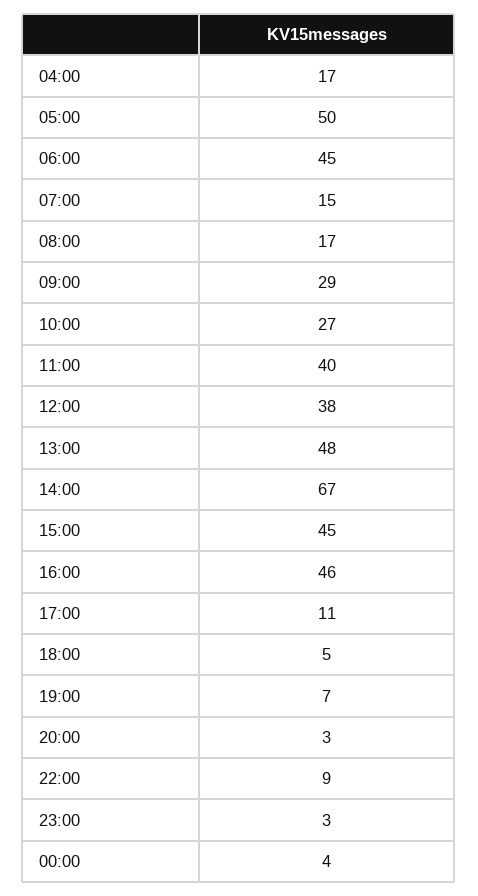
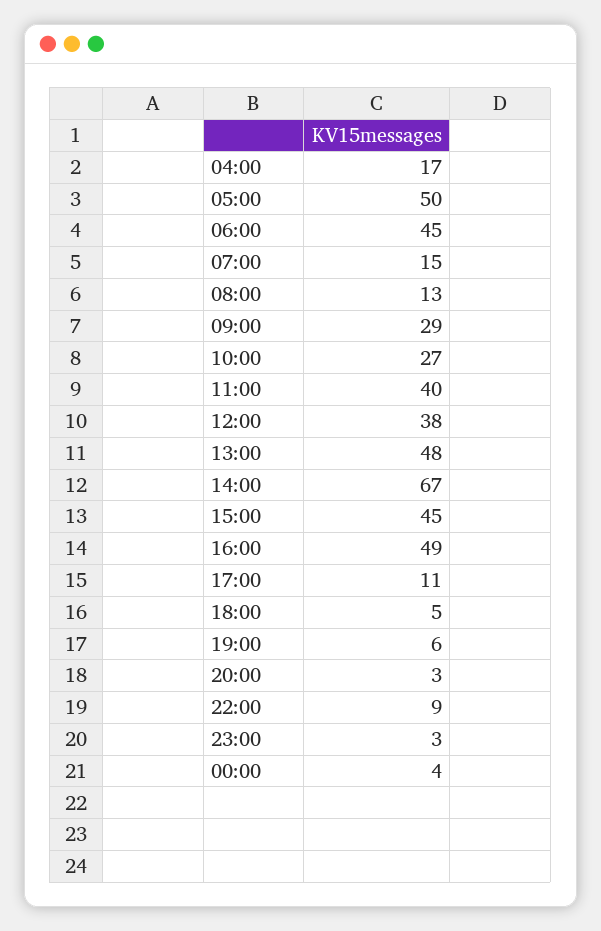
08:00: 17 -> 13
16:00: 46 -> 49
19:00: 7 -> 6

